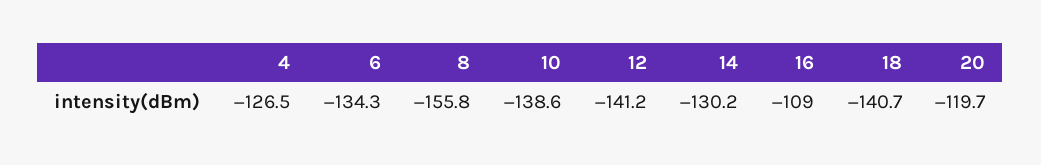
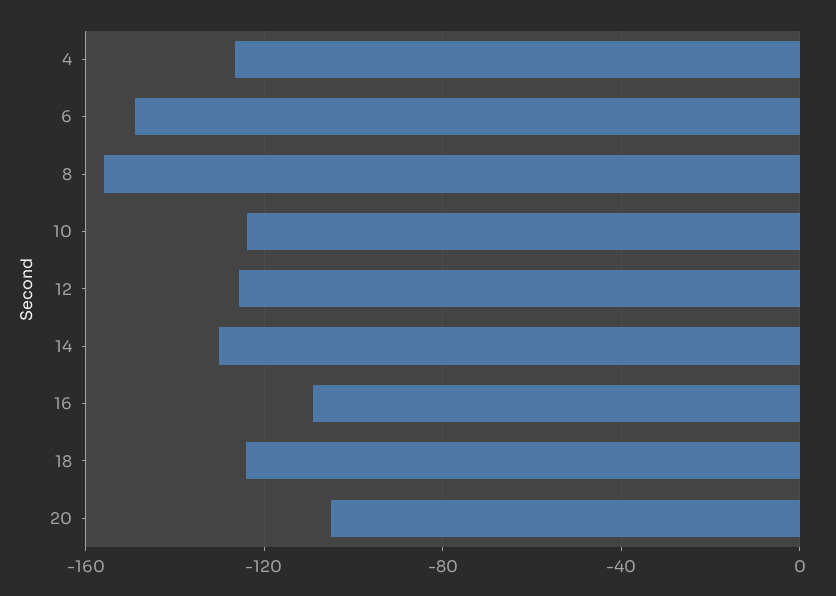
6: -134.3 -> -150
10: -138.6 -> -125
12: -141.2 -> -125
18: -140.7 -> -125
20: -119.7 -> -105

